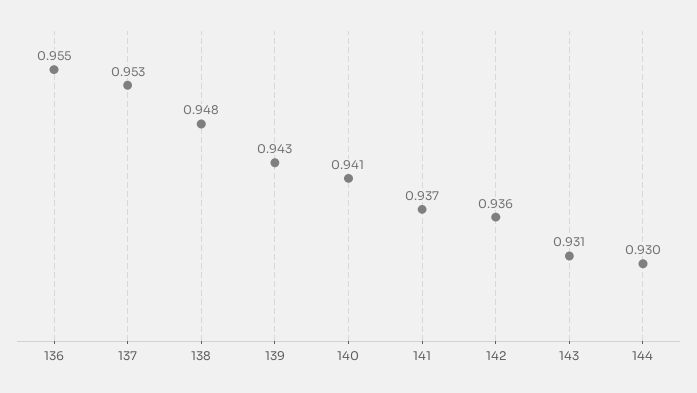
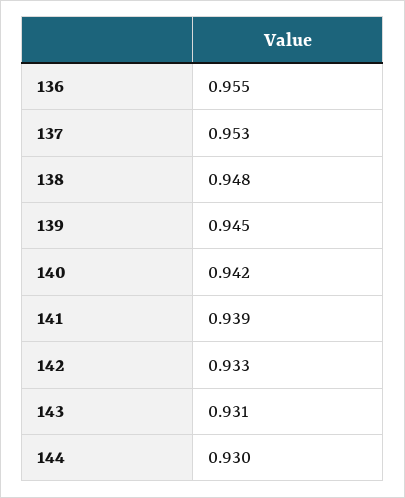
139: 0.943 -> 0.945
140: 0.941 -> 0.942
141: 0.937 -> 0.939
142: 0.936 -> 0.933

